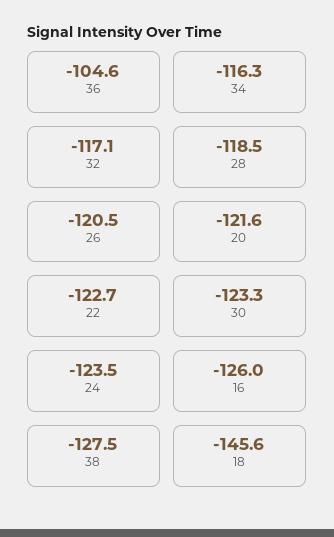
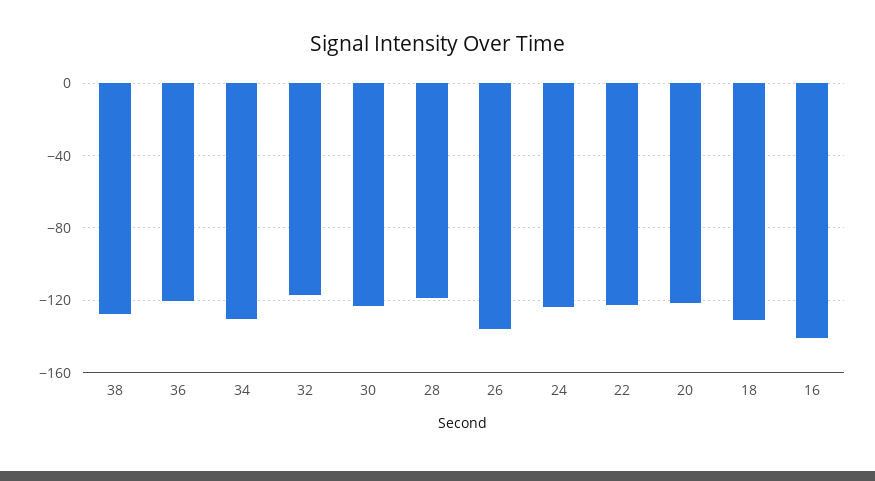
36: -104.6 -> -120
34: -116.3 -> -130
26: -120.5 -> -135
16: -126 -> -140
18: -145.6 -> -130

